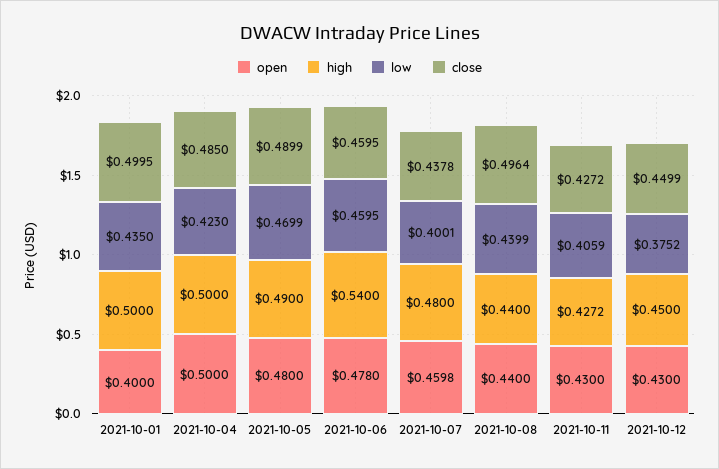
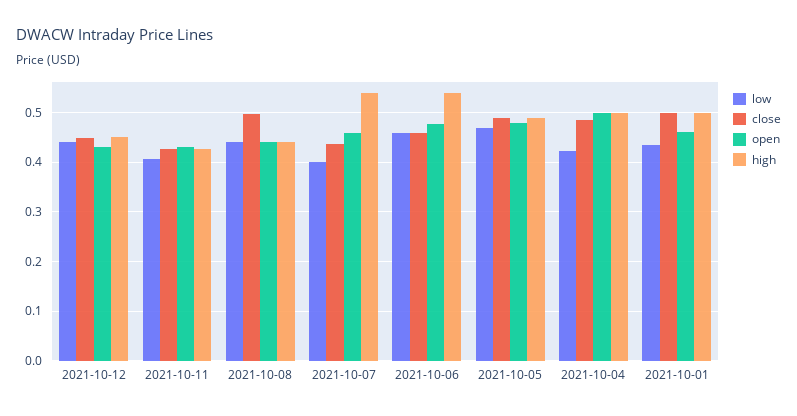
open, 2021-10-01: 0.4 -> 0.46
high, 2021-10-07: 0.48 -> 0.54
low, 2021-10-12: 0.3752 -> 0.44

